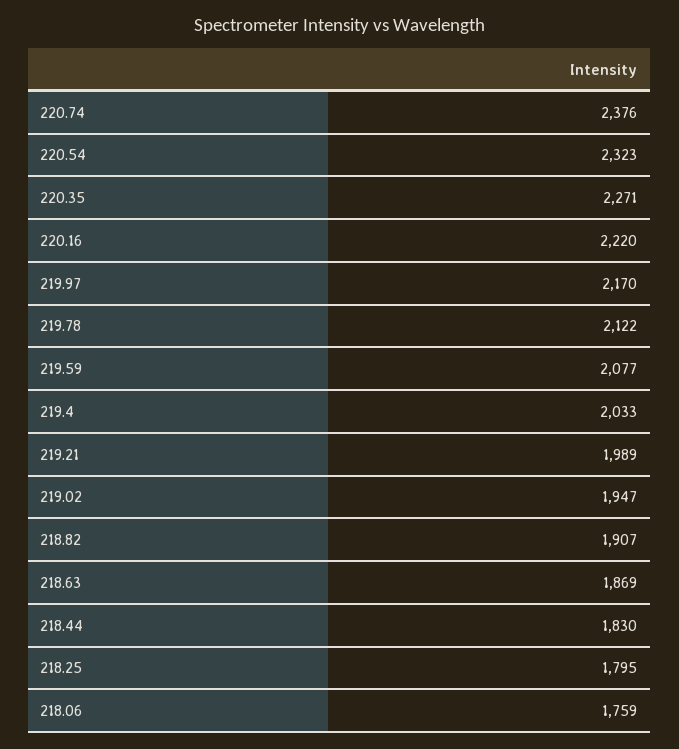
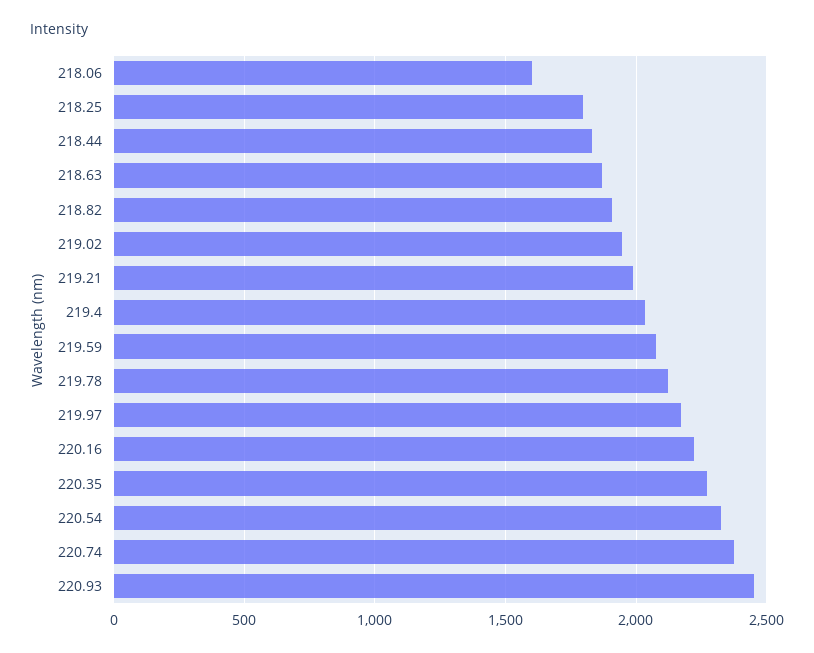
218.06: 1759 -> 1600
220.93: none -> 2450

